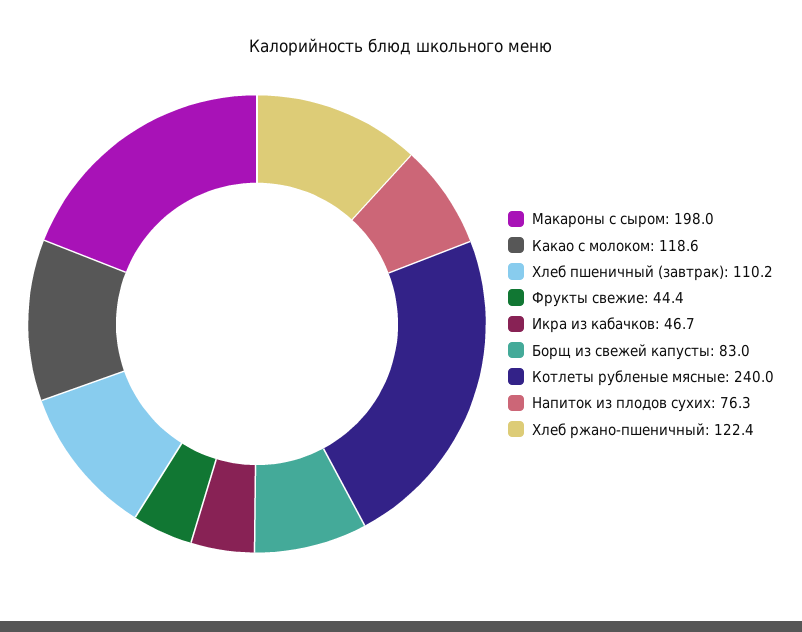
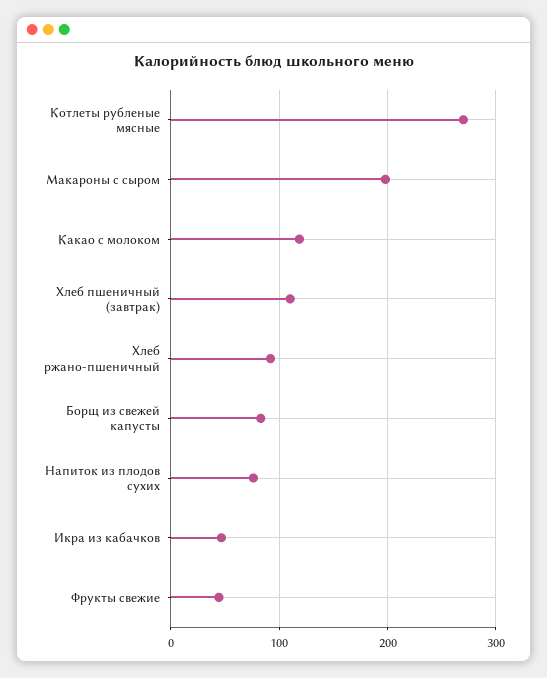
Котлеты рубленые мясные: 240 -> 270
Хлеб ржано-пшеничный: 122.4 -> 90

